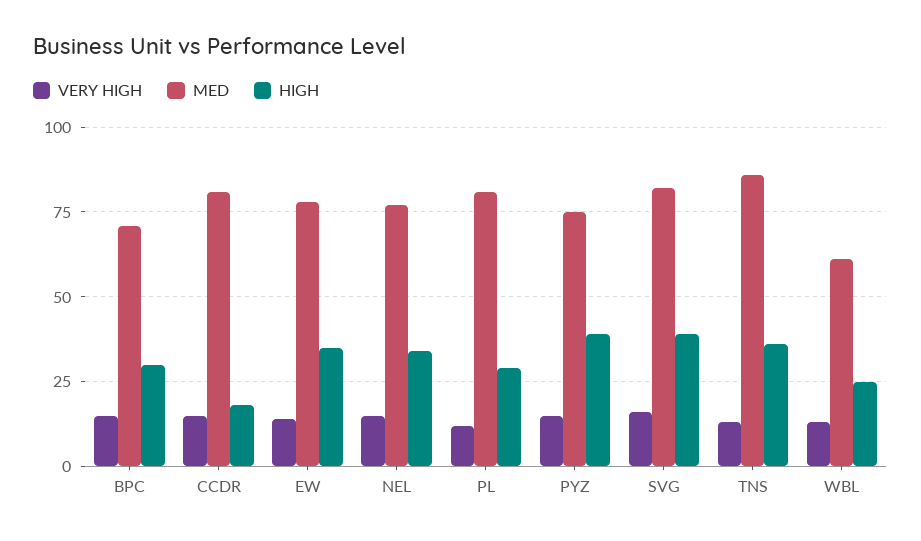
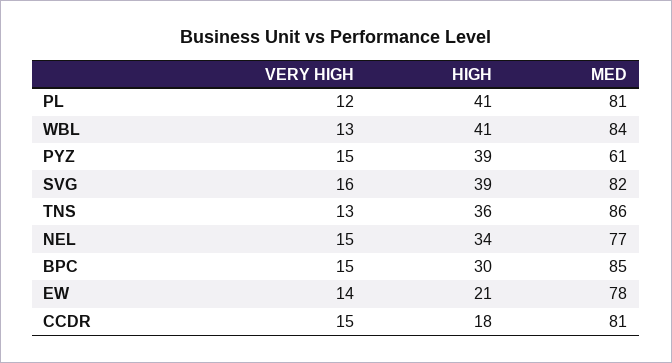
MED, BPC: 70 -> 85
HIGH, EW: 35 -> 21
HIGH, PL: 30 -> 41
MED, PYZ: 75 -> 61
MED, WBL: 60 -> 84
HIGH, WBL: 25 -> 41

